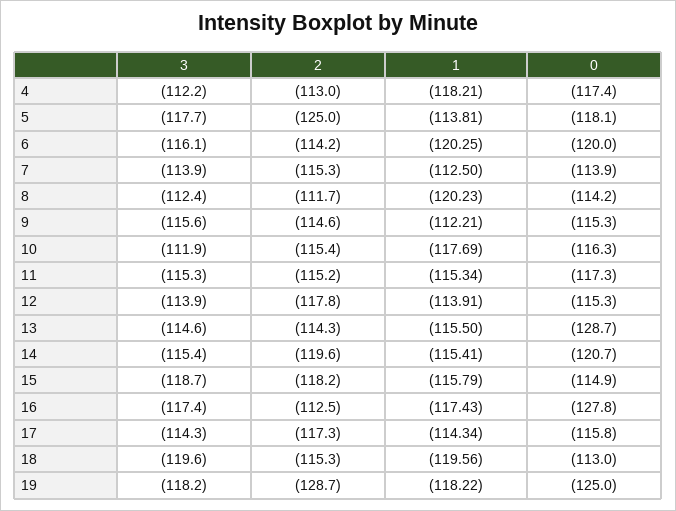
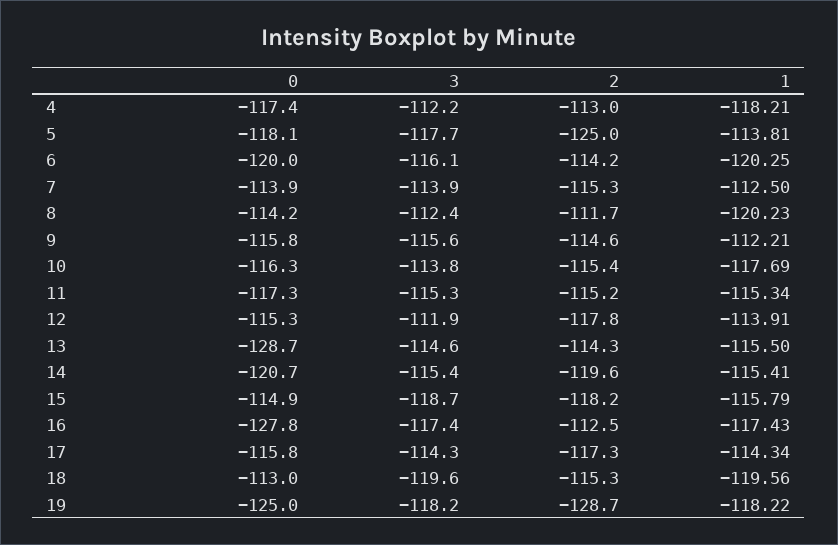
0, 9: -115.3 -> -115.8
3, 10: -111.9 -> -113.8
3, 12: -113.9 -> -111.9

